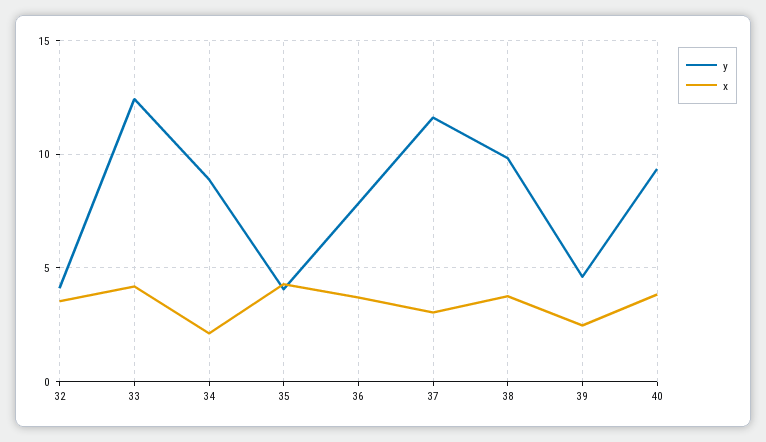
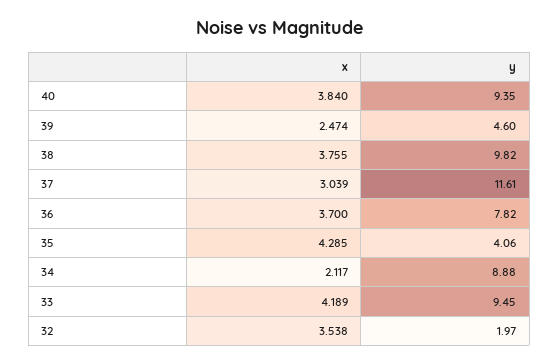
y, 32: 4 -> 1.97
y, 33: 12.5 -> 9.45

